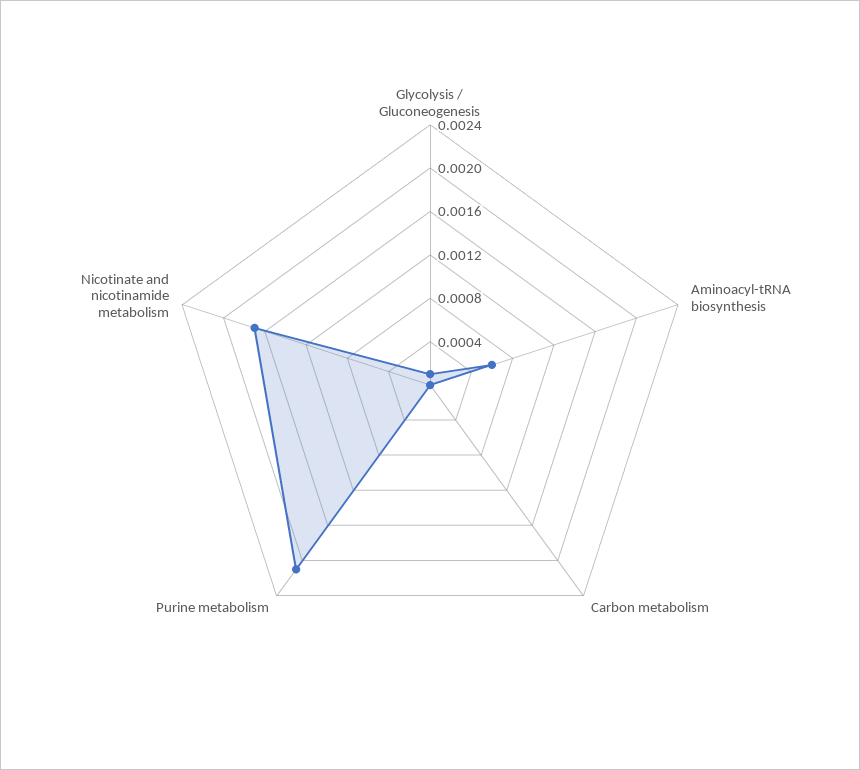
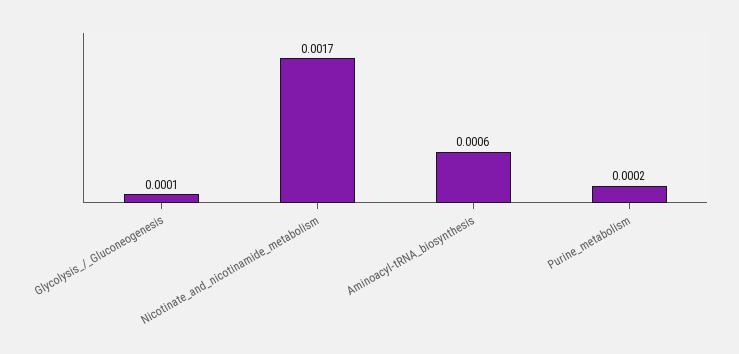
Carbon metabolism: 0 -> none
Purine metabolism: 0.0021 -> 0.0002

